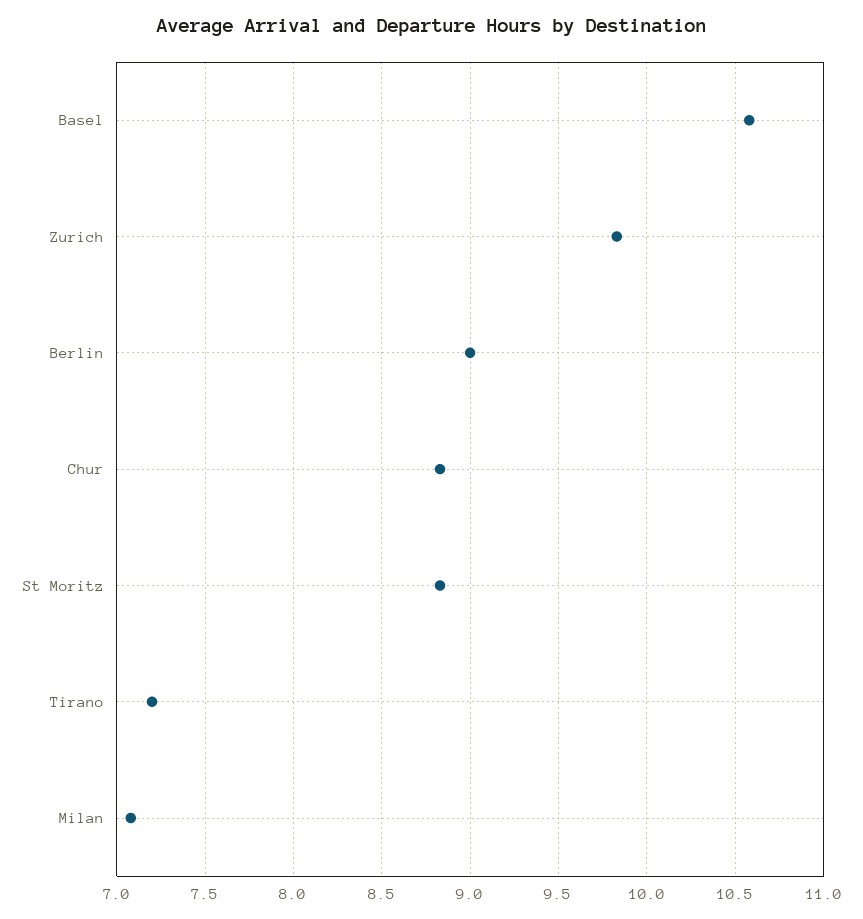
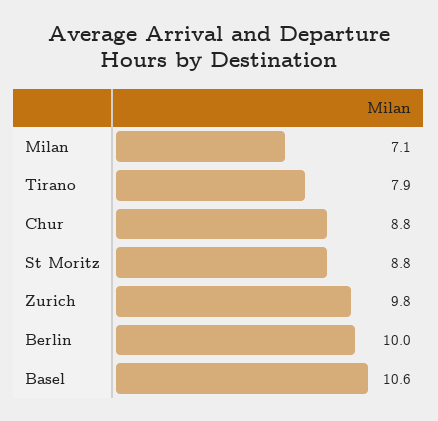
Berlin: 9 -> 10
Tirano: 7.2 -> 7.9

